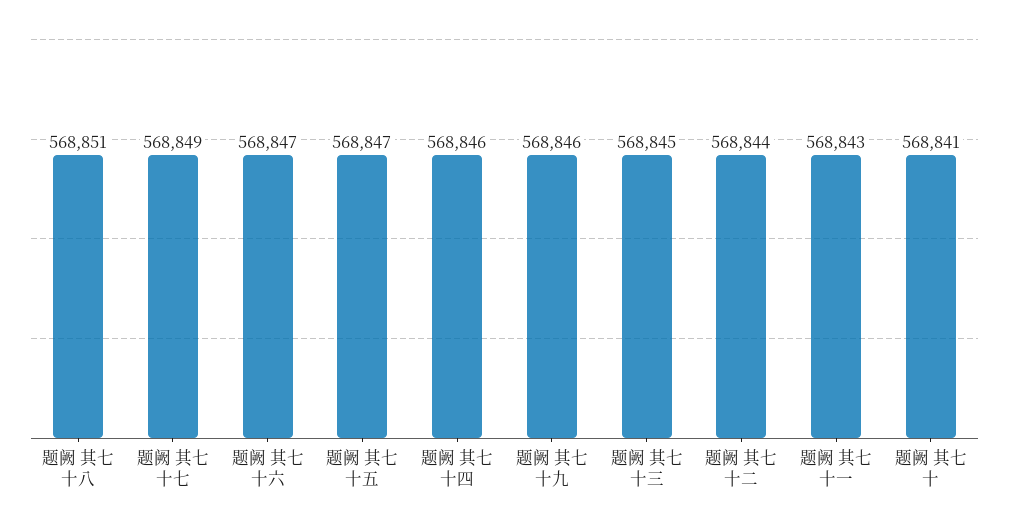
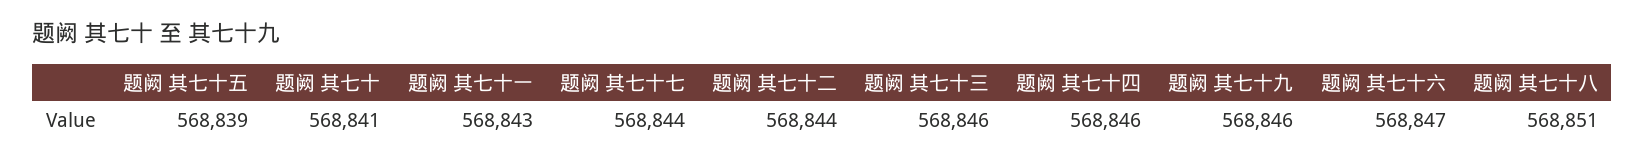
题阙 其七十七: 568849 -> 568844
题阙 其七十五: 568847 -> 568839
题阙 其七十三: 568845 -> 568846

